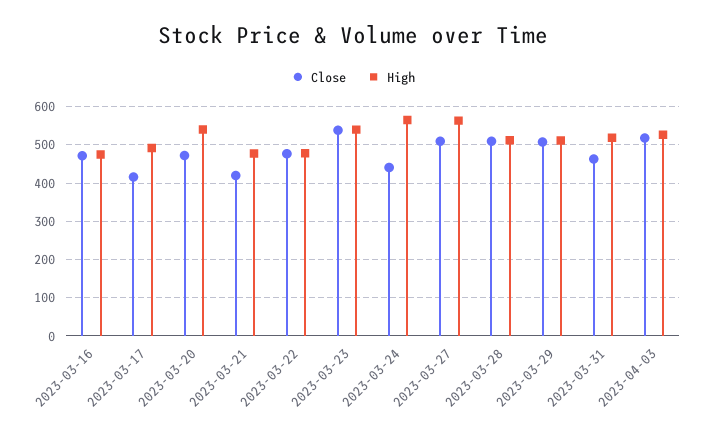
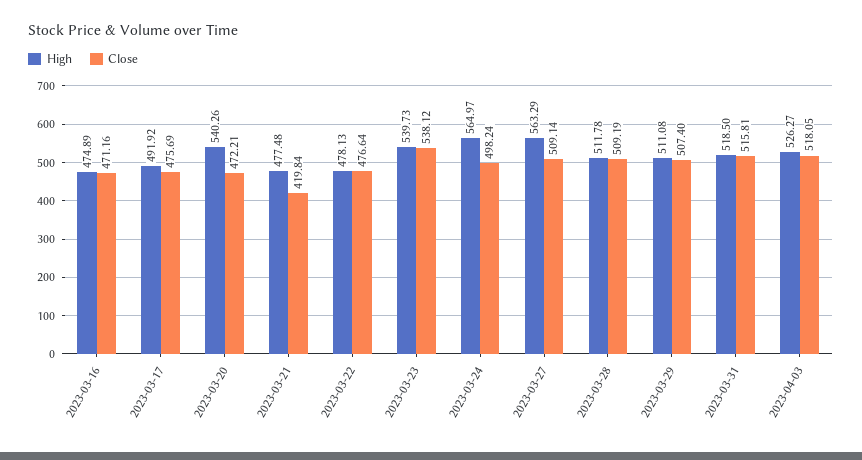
Close, 2023-03-17: 420 -> 475.69
Close, 2023-03-24: 440 -> 498.24
Close, 2023-03-31: 460 -> 515.81

